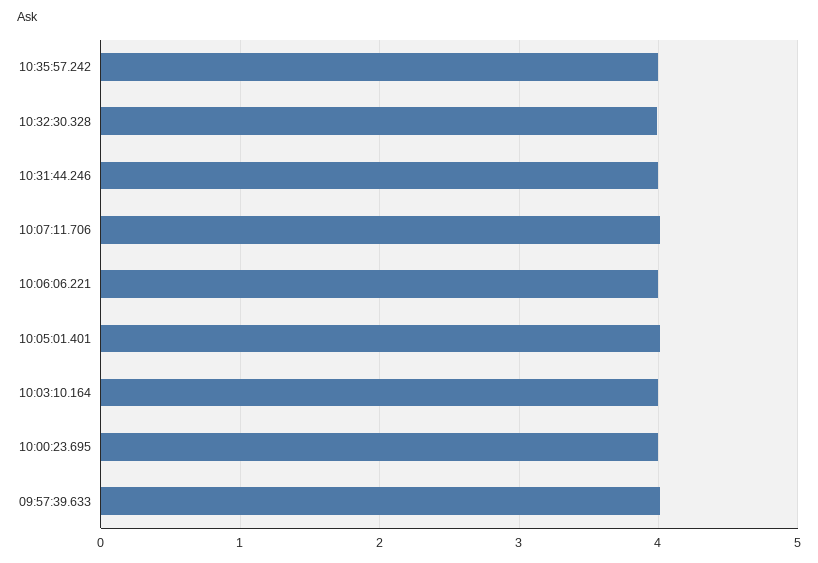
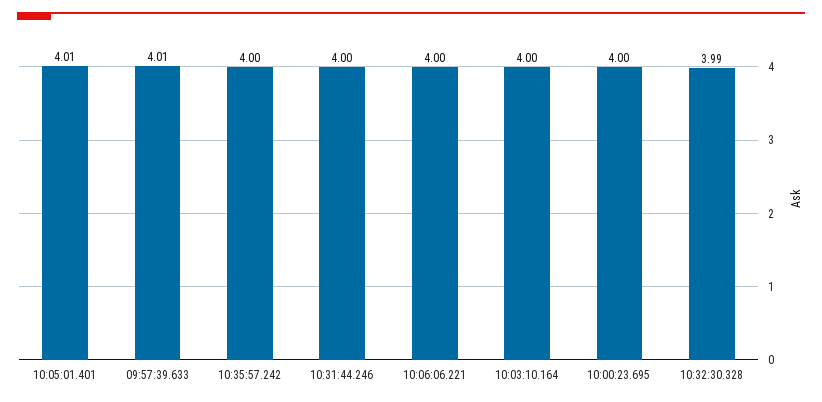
10:07:11.706: 4 -> none

